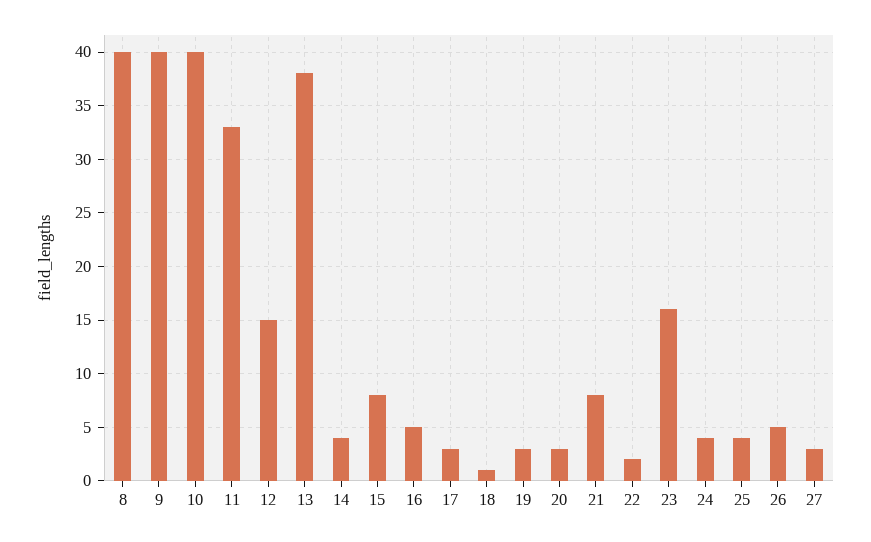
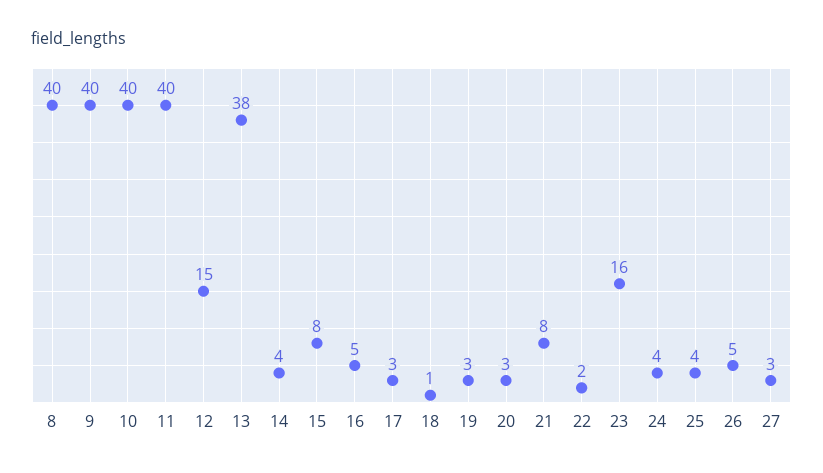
11: 33 -> 40

